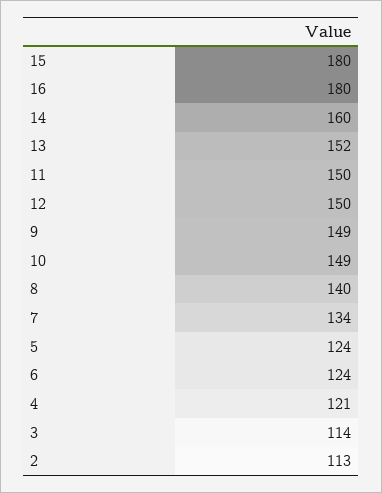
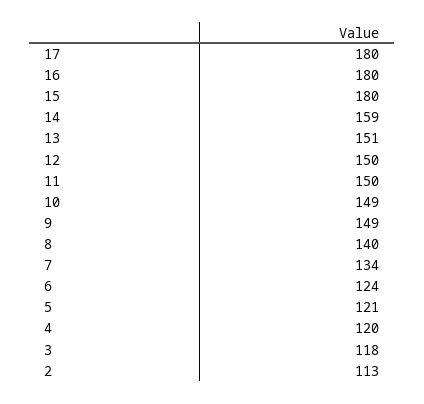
14: 160 -> 159
13: 152 -> 151
5: 124 -> 121
4: 121 -> 120
3: 114 -> 118
17: none -> 180

